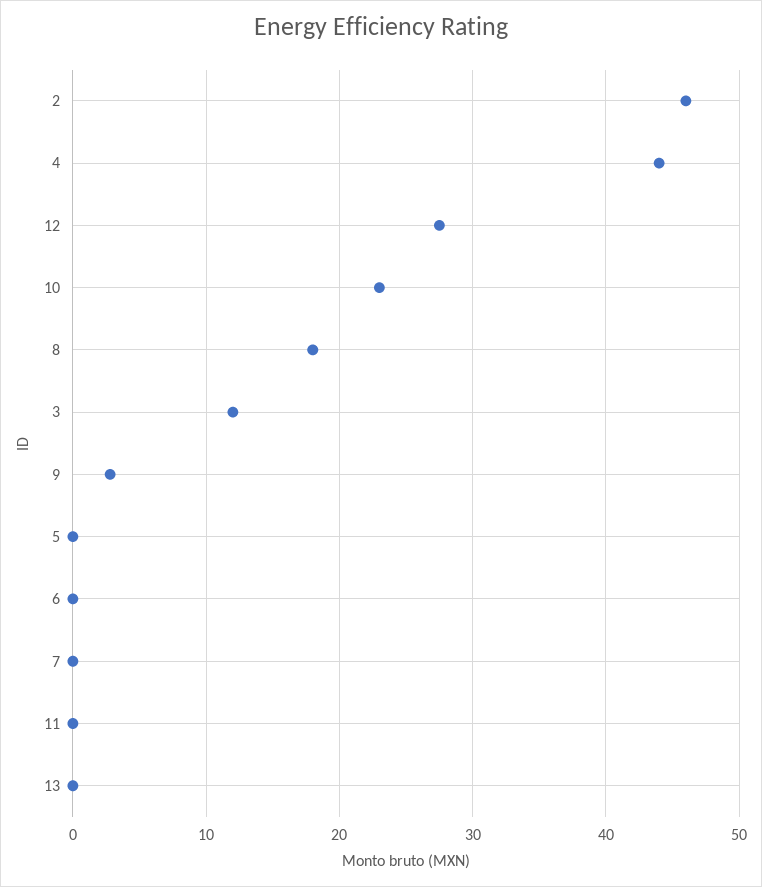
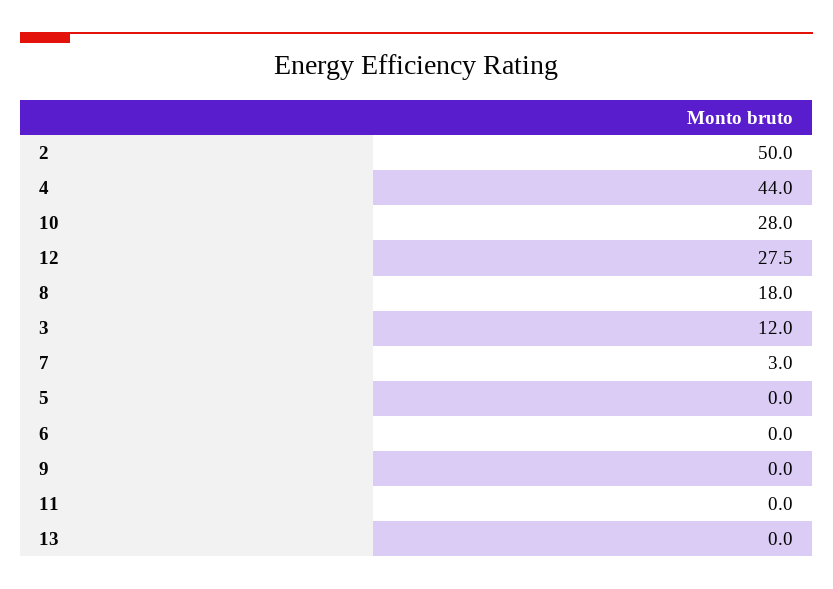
2: 46 -> 50
10: 23 -> 28
9: 3 -> 0
7: 0 -> 3

